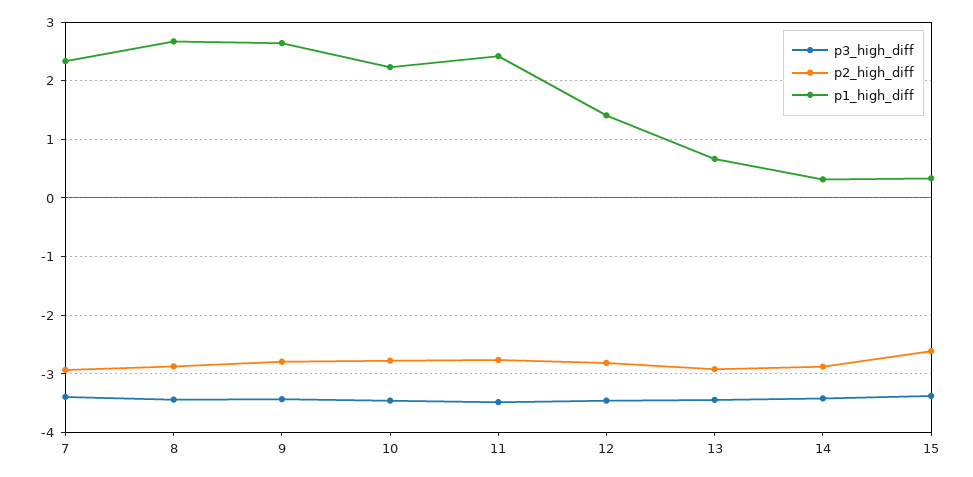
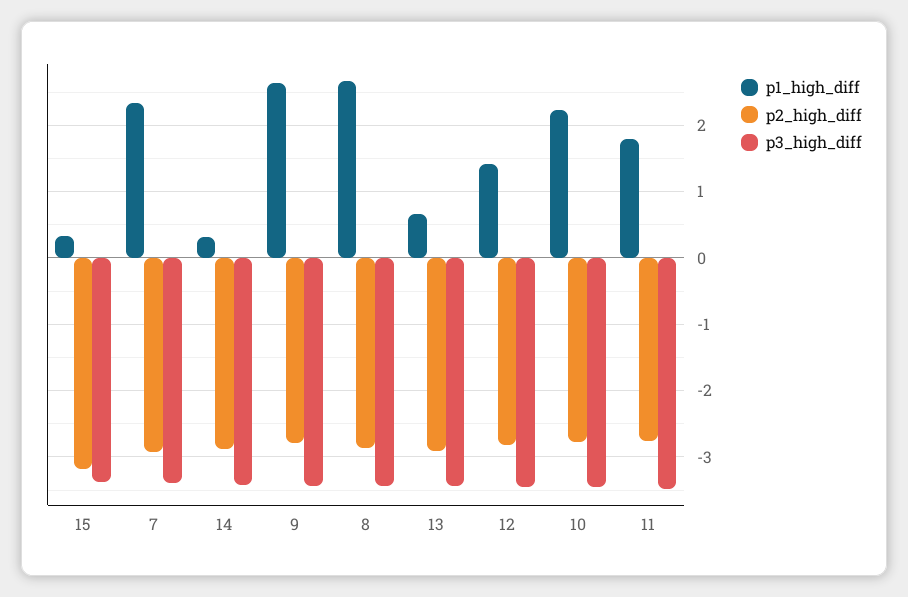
p1_high_diff, 11: 2.4 -> 1.8
p2_high_diff, 15: -2.6 -> -3.2

